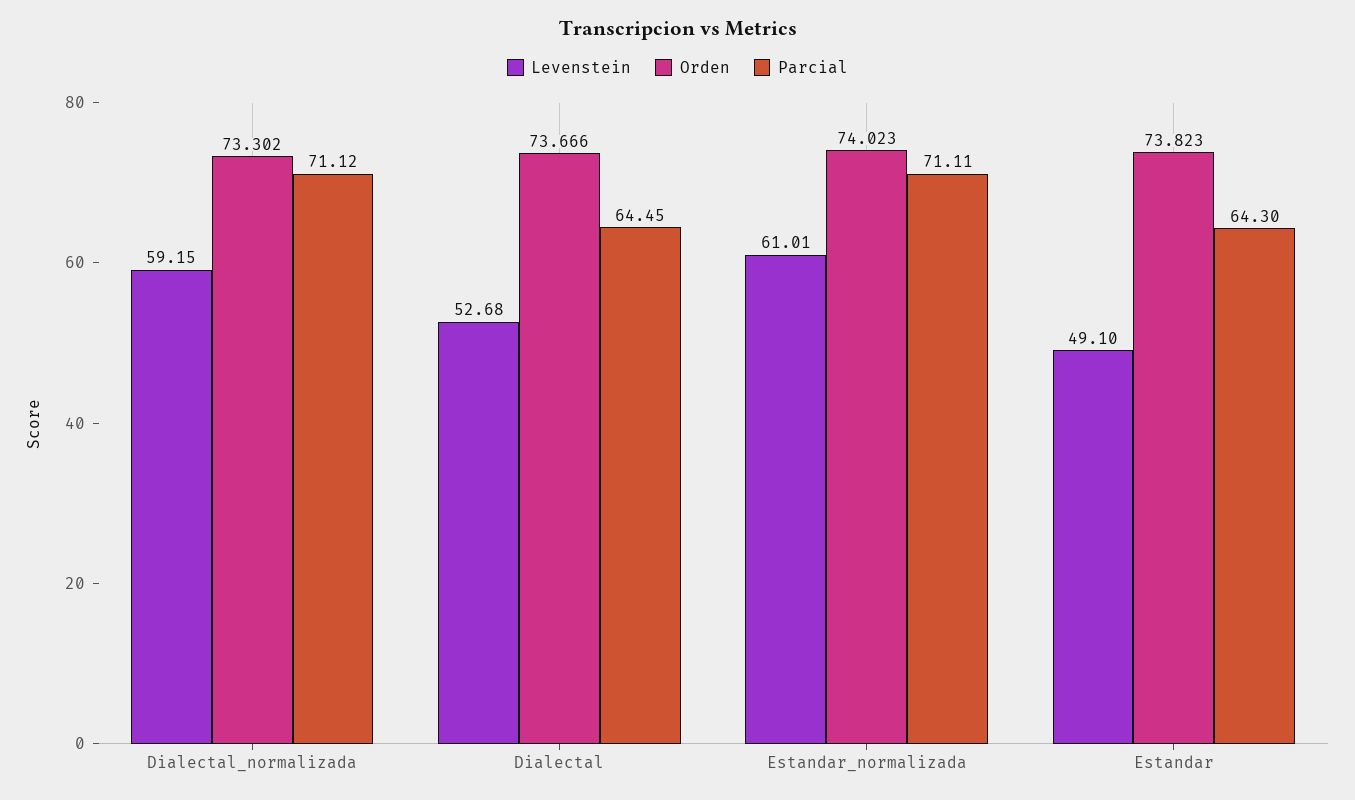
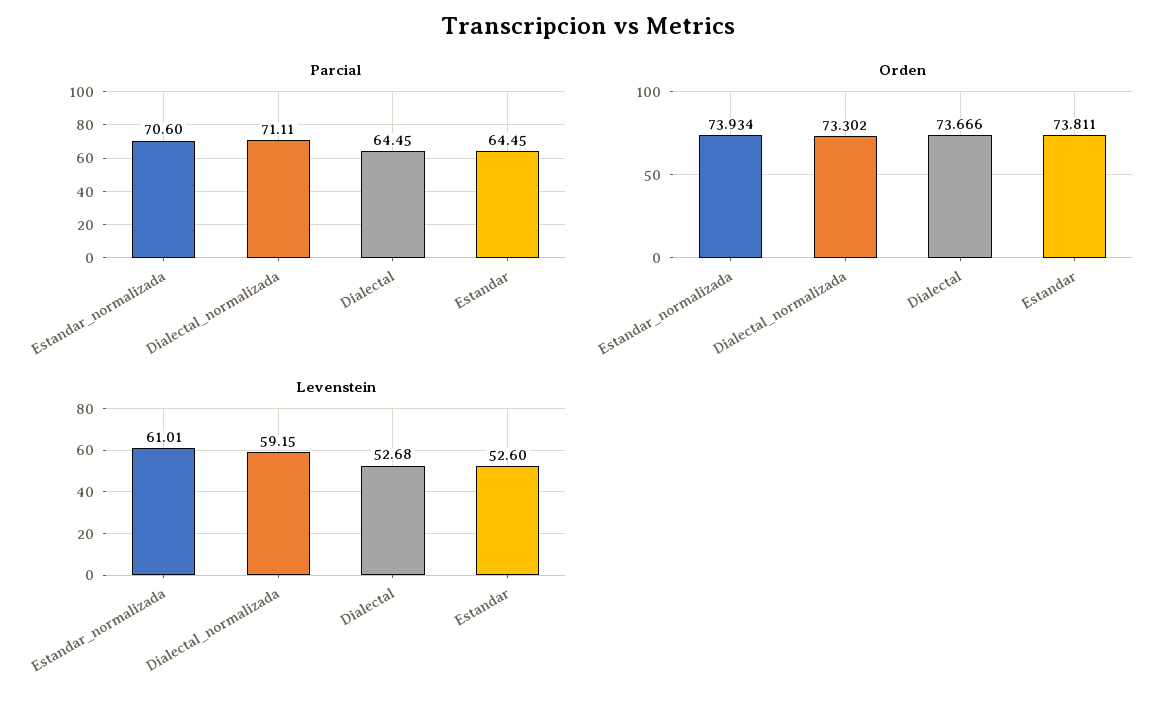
Parcial, Dialectal_normalizada: 71.12 -> 71.11
Orden, Estandar_normalizada: 74.023 -> 73.934
Parcial, Estandar_normalizada: 71.11 -> 70.6
Levenstein, Estandar: 49.1 -> 52.6
Orden, Estandar: 73.823 -> 73.811
Parcial, Estandar: 64.3 -> 64.45

